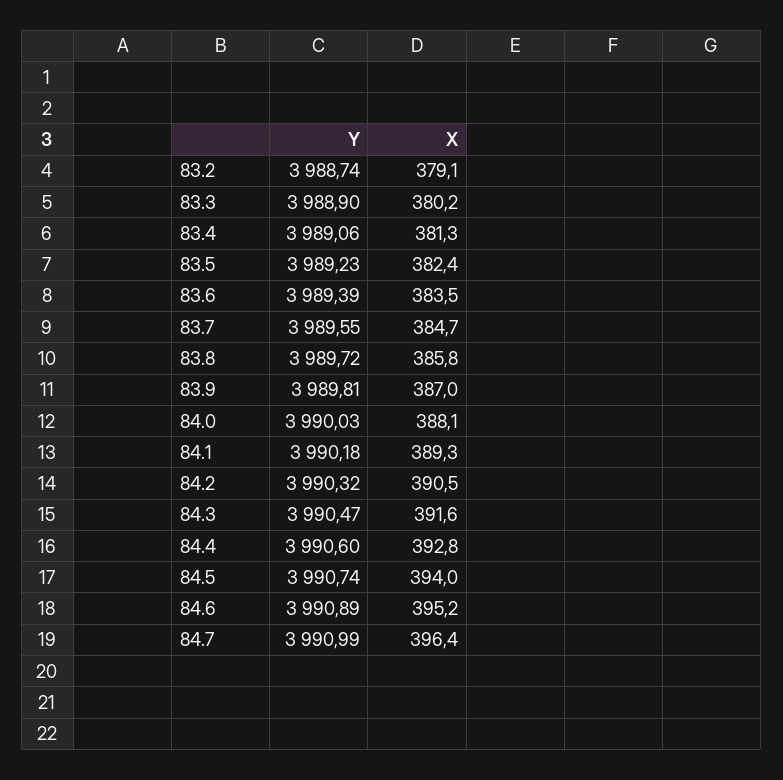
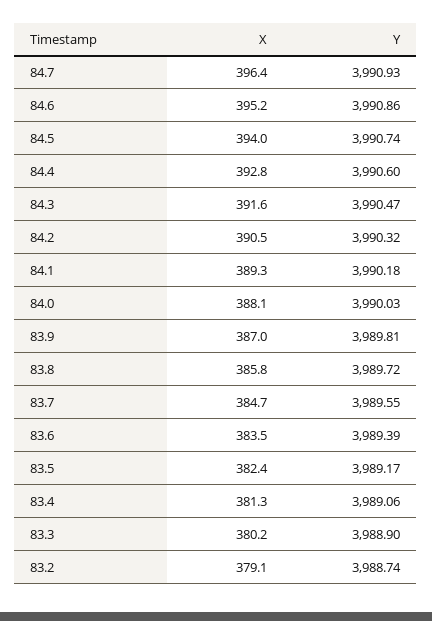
Y, 83.5: 3989.23 -> 3989.17
Y, 84.6: 3990.89 -> 3990.86
Y, 84.7: 3990.99 -> 3990.93

